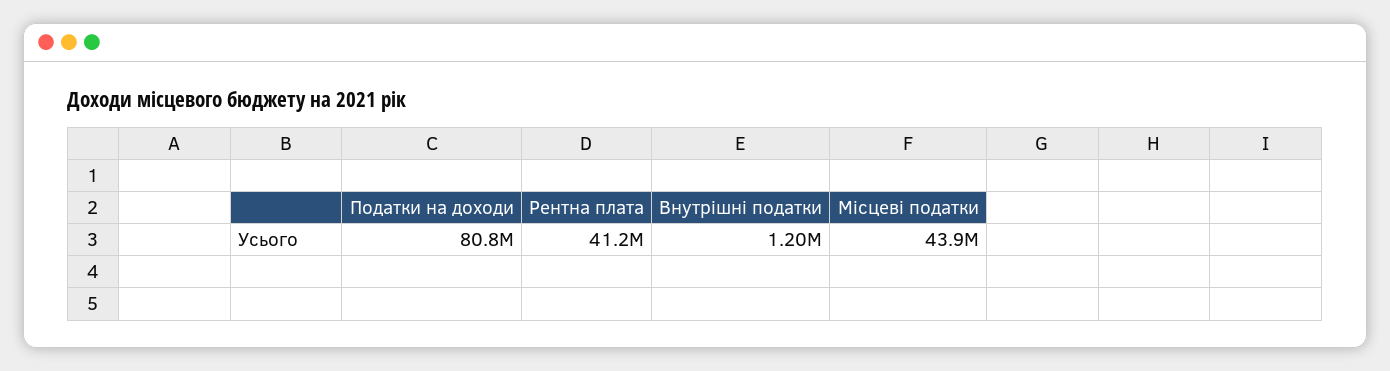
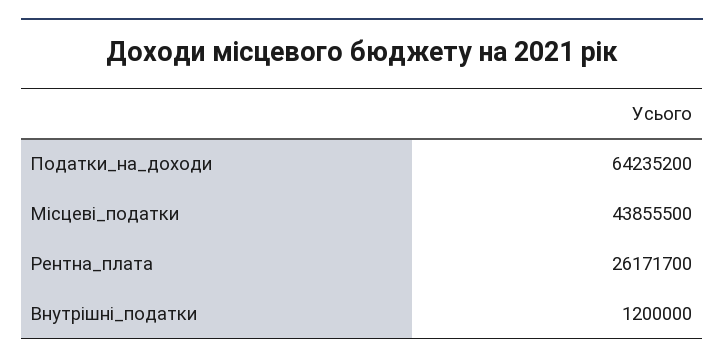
Податки на доходи: 80800000 -> 64235200
Рентна плата: 41200000 -> 26171700

